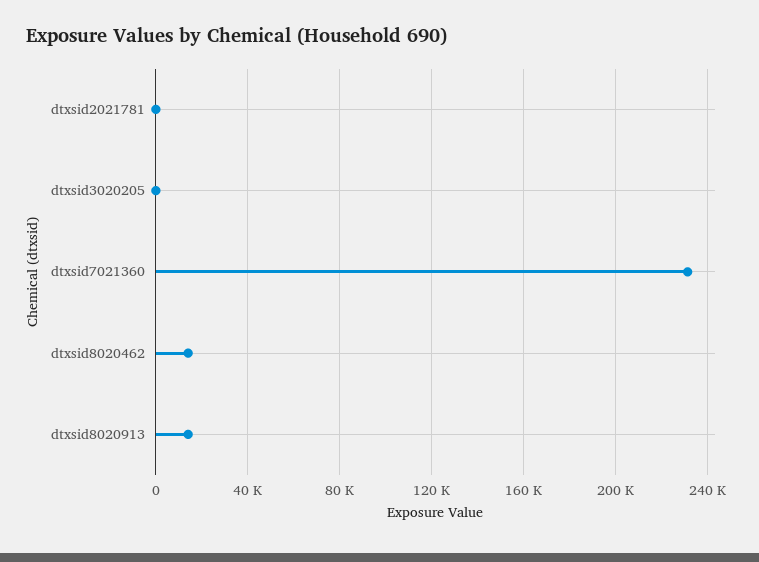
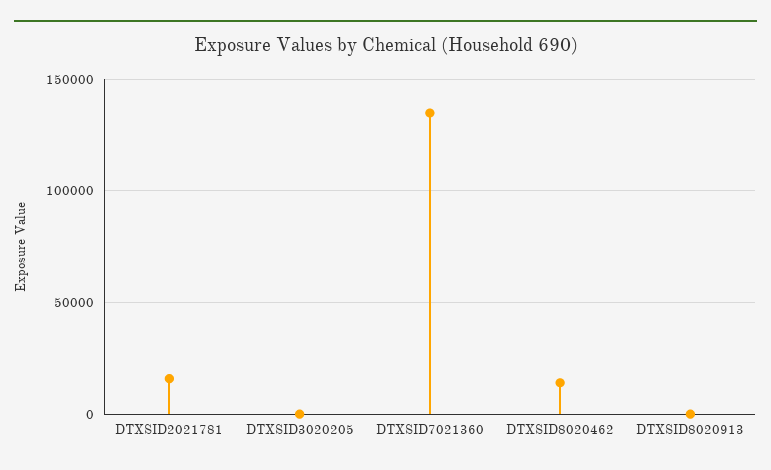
dtxsid2021781: 0 -> 15000
dtxsid7021360: 230000 -> 135000
dtxsid8020913: 15000 -> 0

